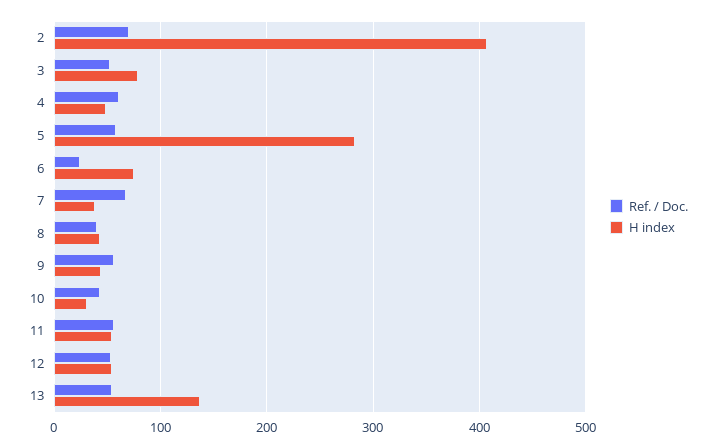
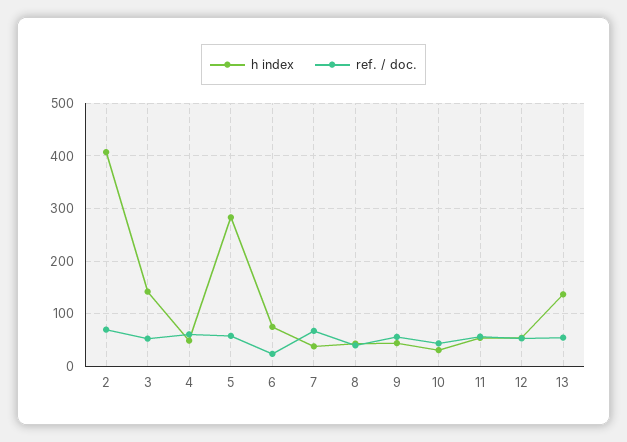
H index, 3: 80 -> 140

